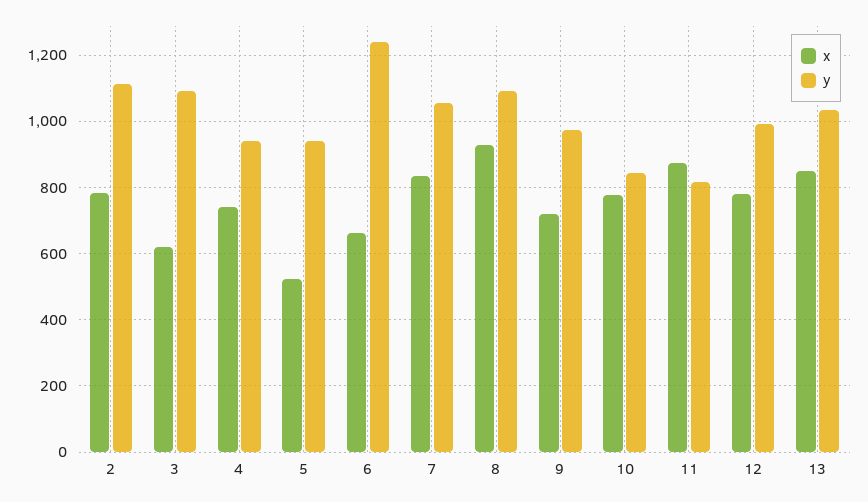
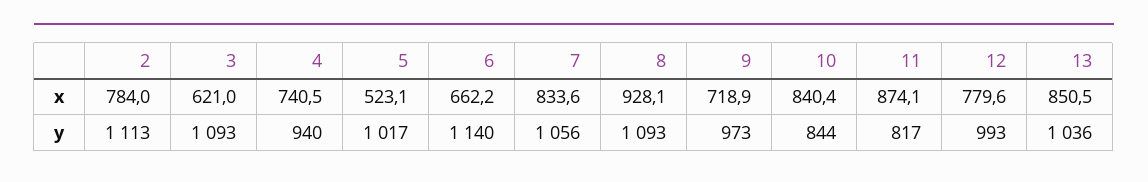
y, 5: 940 -> 1017
y, 6: 1240 -> 1140
x, 10: 780 -> 840.4

